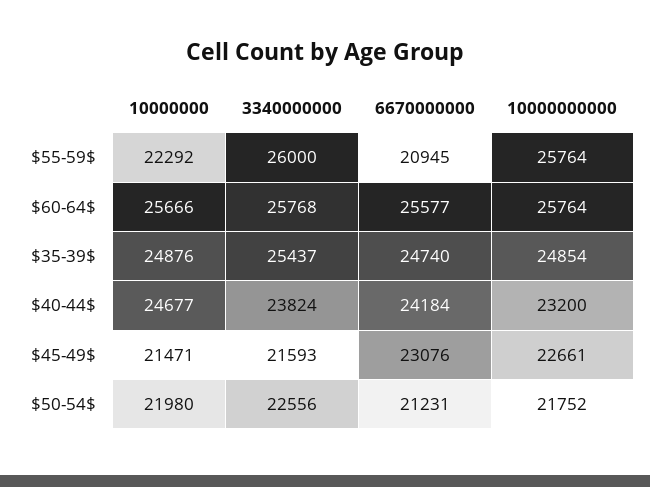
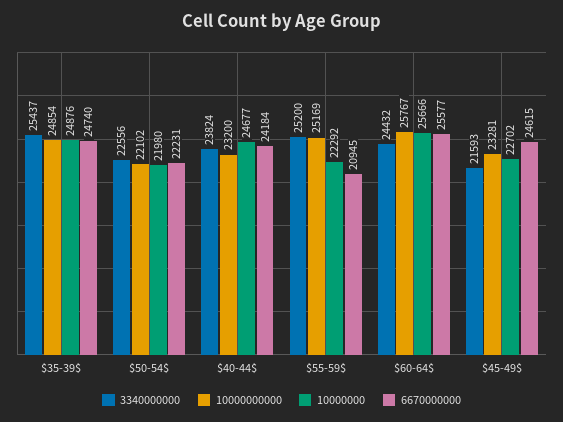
3340000000, $55-59$: 26000 -> 25200
10000000000, $55-59$: 25764 -> 25169
3340000000, $60-64$: 25768 -> 24432
10000000000, $60-64$: 25764 -> 25767
10000000, $45-49$: 21471 -> 22702
6670000000, $45-49$: 23076 -> 24615
10000000000, $45-49$: 22661 -> 23281
6670000000, $50-54$: 21231 -> 22231
10000000000, $50-54$: 21752 -> 22102

